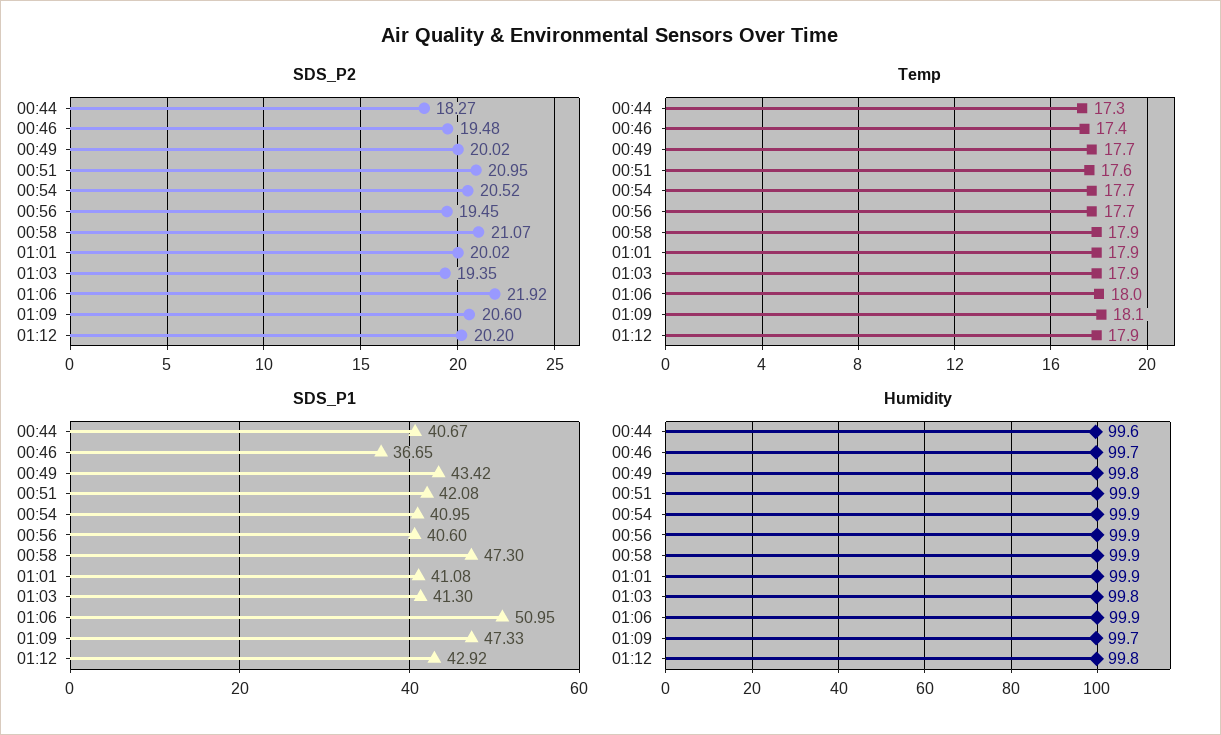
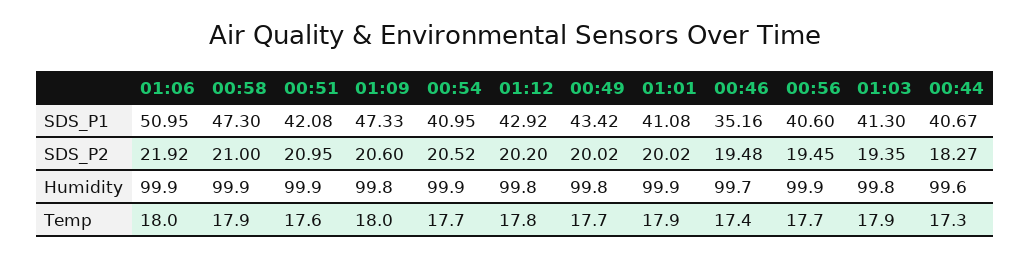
SDS_P2, 00:58: 21.07 -> 21
Temp, 01:09: 18.1 -> 18
Temp, 01:12: 17.9 -> 17.8
SDS_P1, 00:46: 36.65 -> 35.16
Humidity, 01:09: 99.7 -> 99.8

